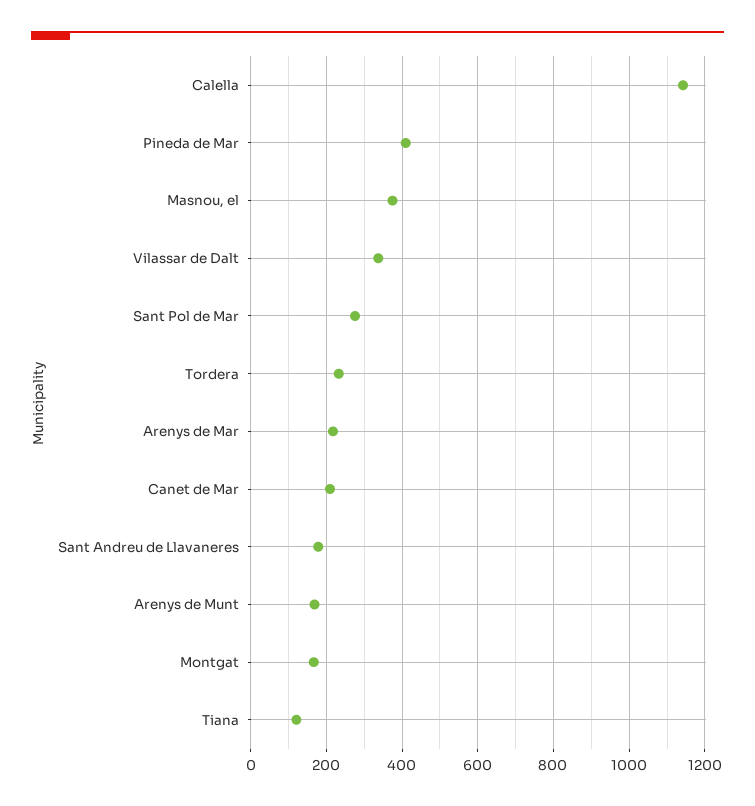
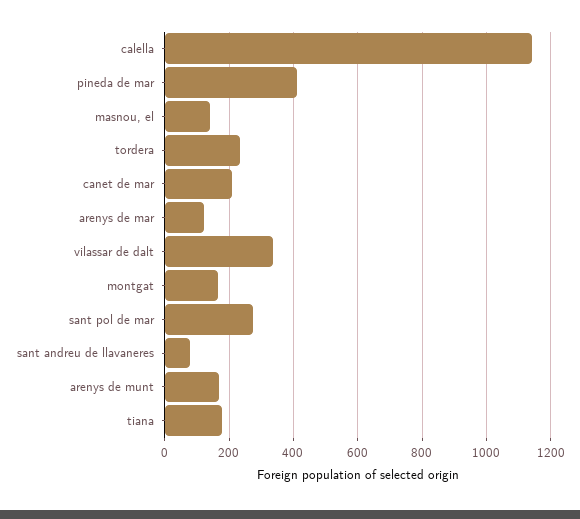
Masnou, el: 380 -> 140
Arenys de Mar: 220 -> 120
Sant Andreu de Llavaneres: 180 -> 80
Tiana: 120 -> 180

